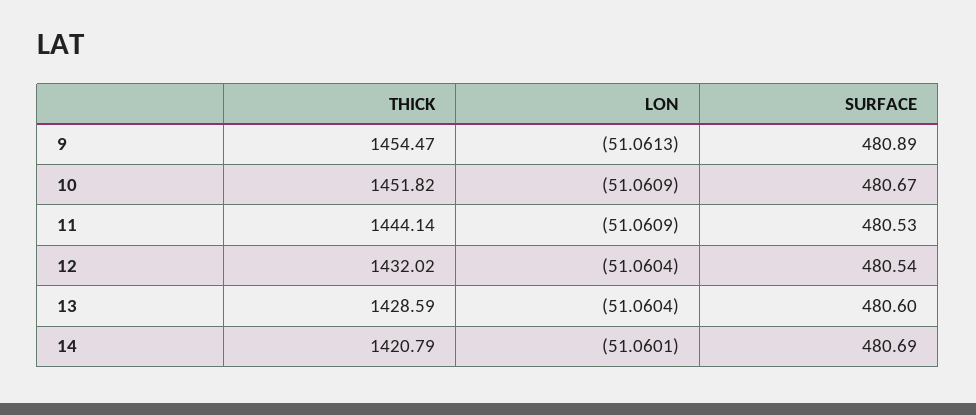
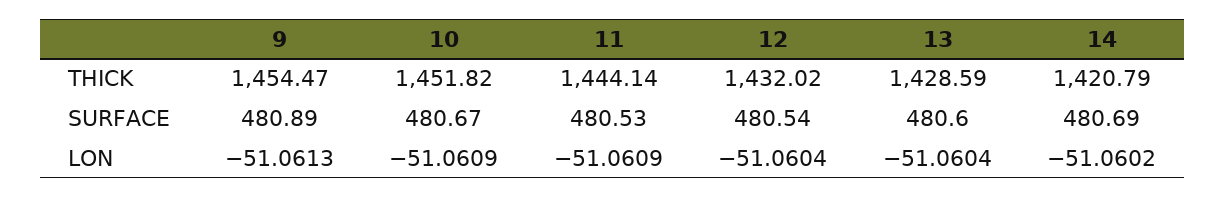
LON, 14: -51.0601 -> -51.0602

